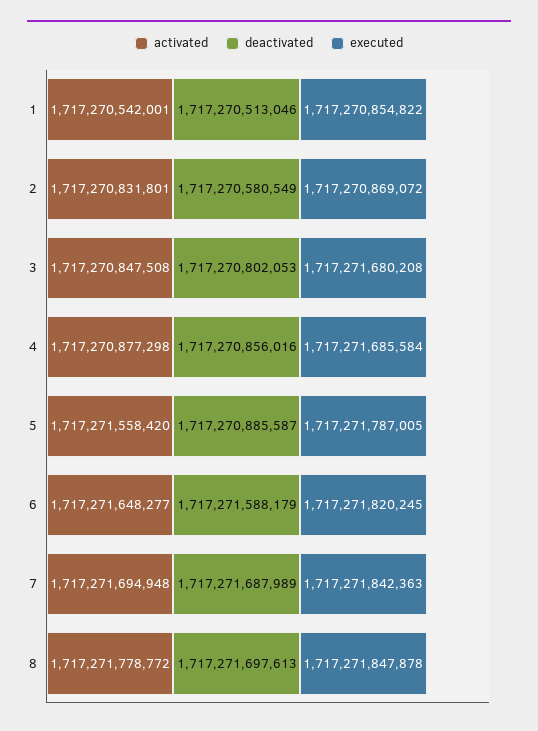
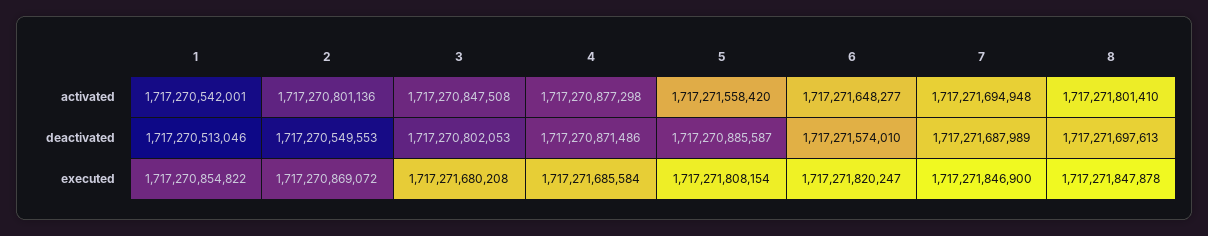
activated, 2: 1717270831801 -> 1717270801136
deactivated, 2: 1717270580549 -> 1717270549553
deactivated, 4: 1717270856016 -> 1717270871486
executed, 5: 1717271787005 -> 1717271808154
deactivated, 6: 1717271588179 -> 1717271574010
executed, 6: 1717271820245 -> 1717271820247
executed, 7: 1717271842363 -> 1717271846900
activated, 8: 1717271778772 -> 1717271801410

